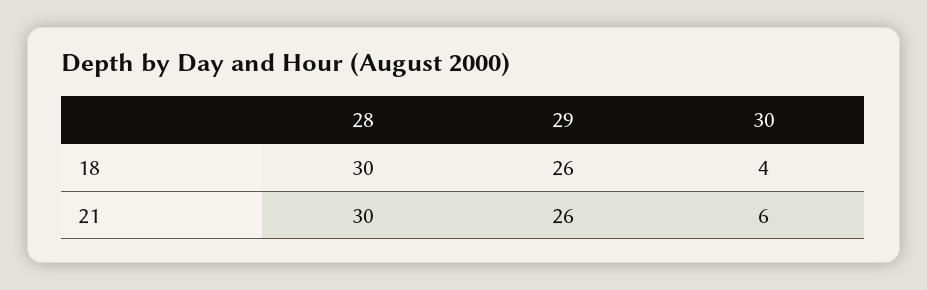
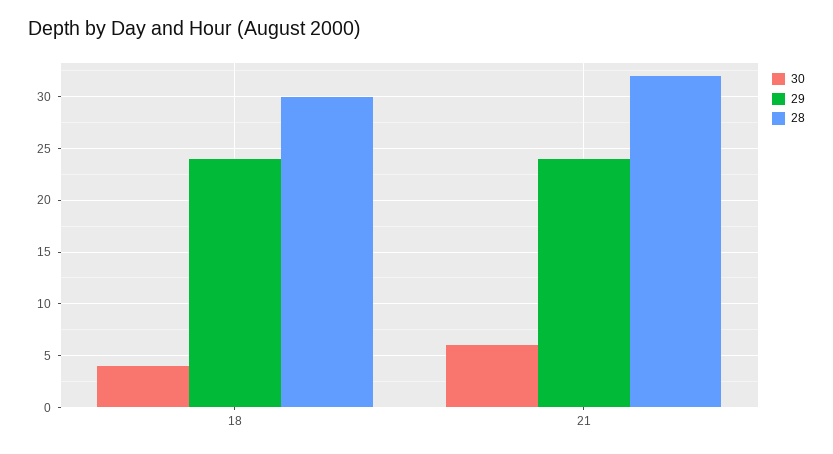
29, 18: 26 -> 24
28, 21: 30 -> 32
29, 21: 26 -> 24

